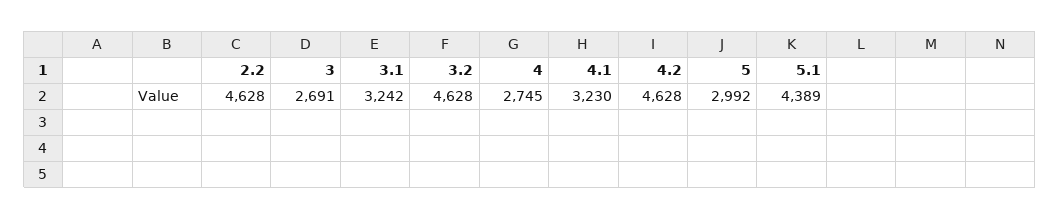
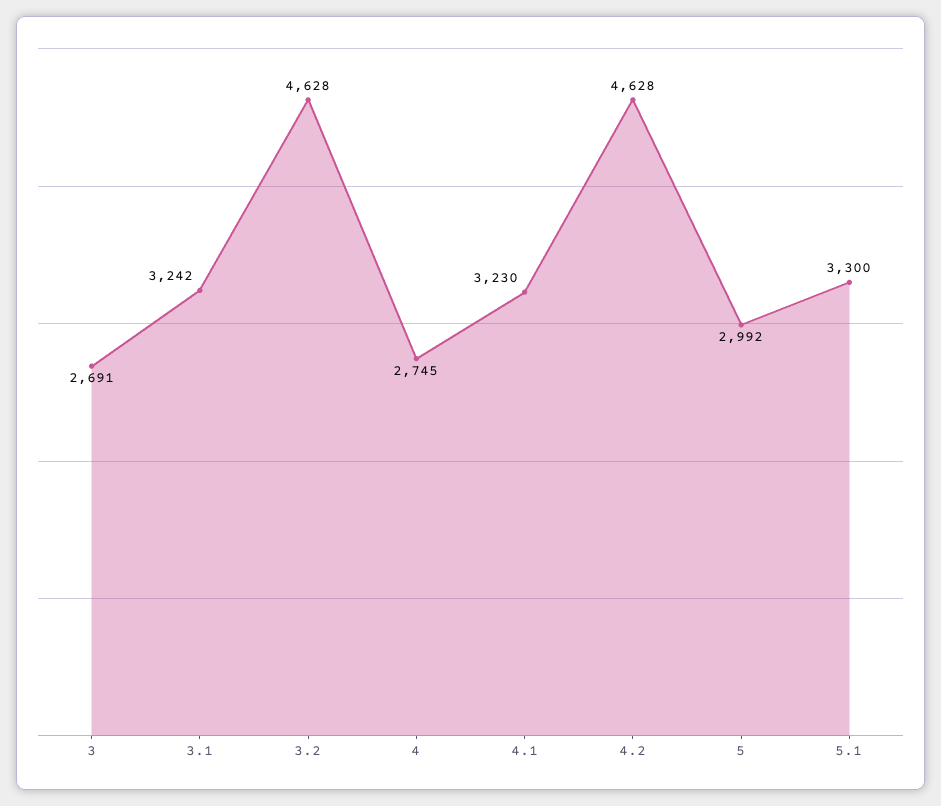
2.2: 4628 -> none
5.1: 4389 -> 3300

